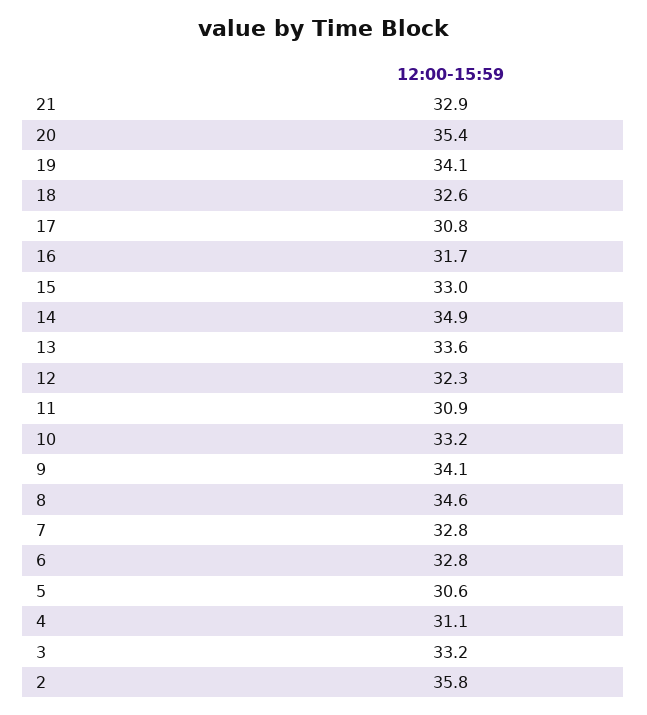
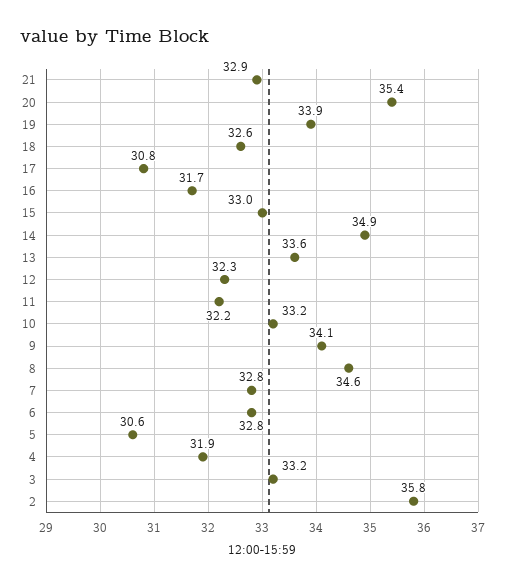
19: 34.1 -> 33.9
11: 30.9 -> 32.2
4: 31.1 -> 31.9

